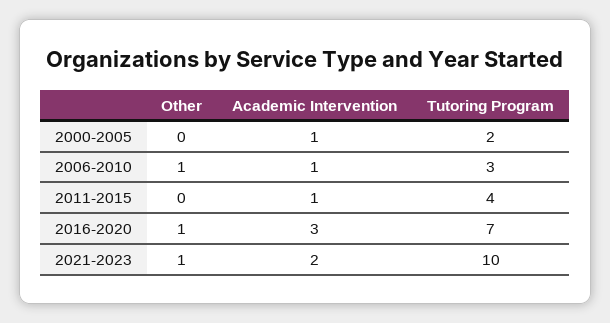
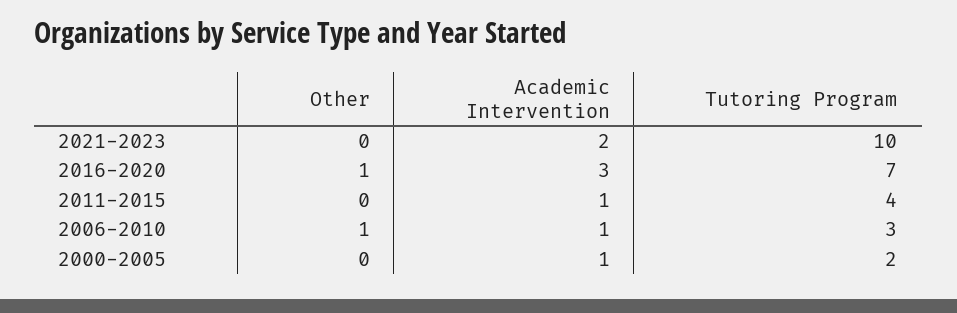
Other, 2021-2023: 1 -> 0

